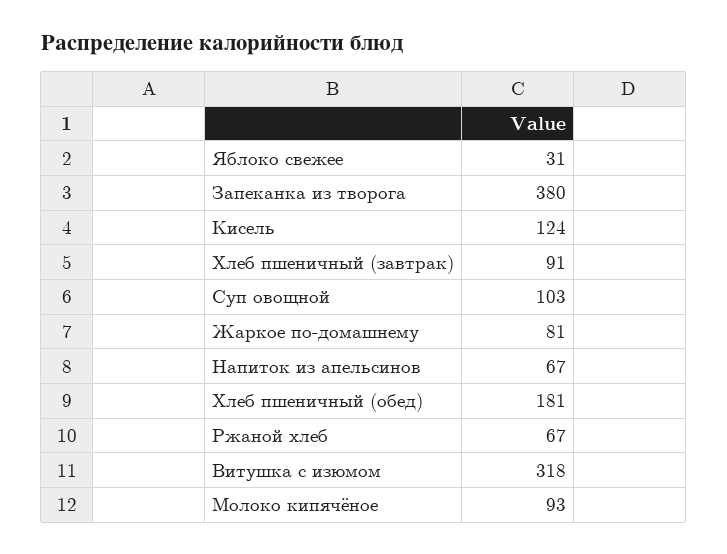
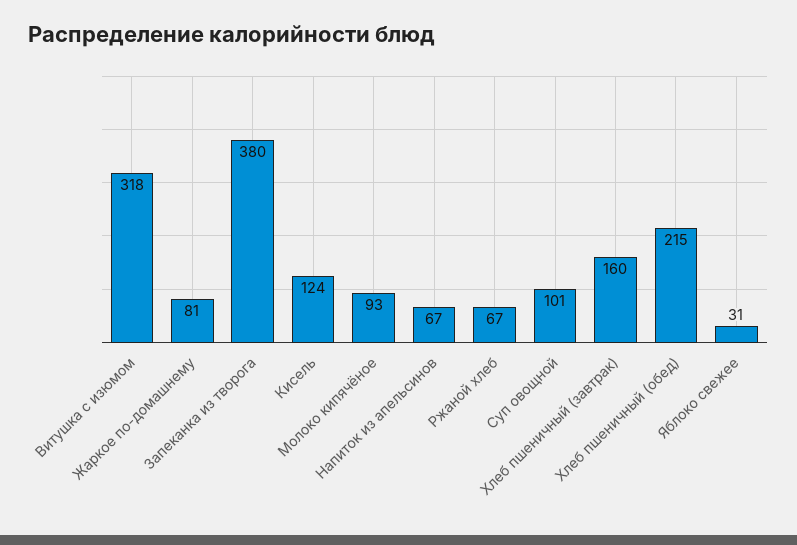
Хлеб пшеничный (завтрак): 91 -> 160
Суп овощной: 103 -> 101
Хлеб пшеничный (обед): 181 -> 215

